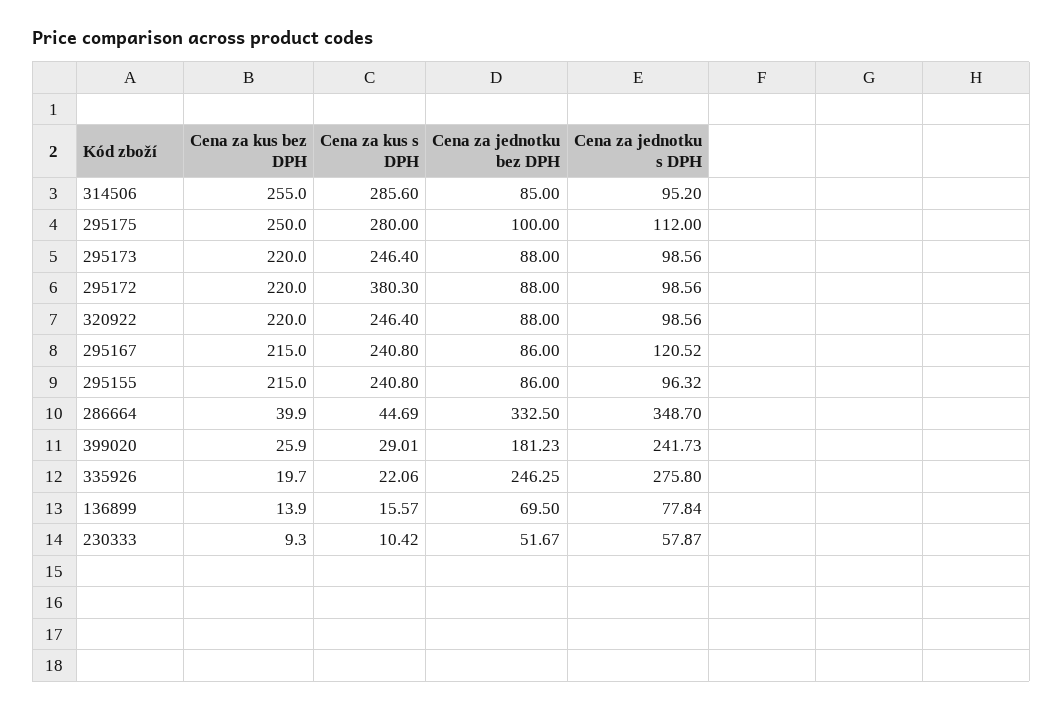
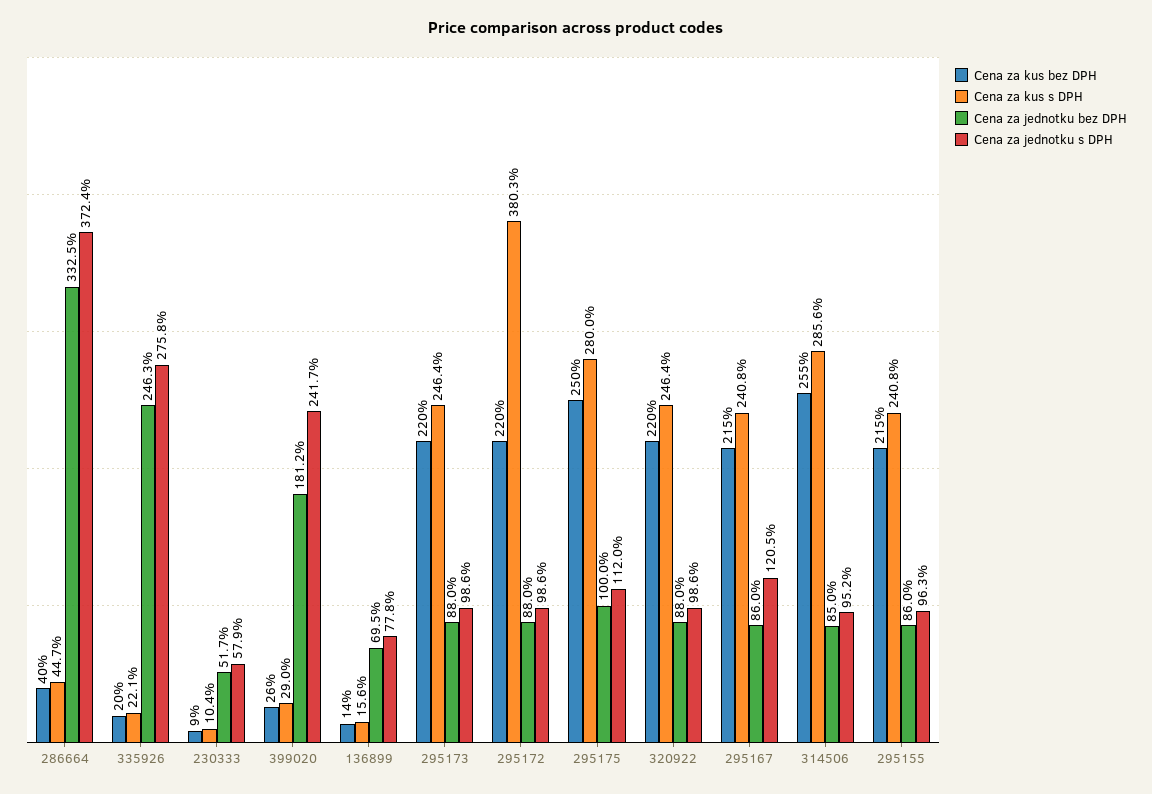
Cena za jednotku s DPH, 286664: 348.7 -> 372.4

